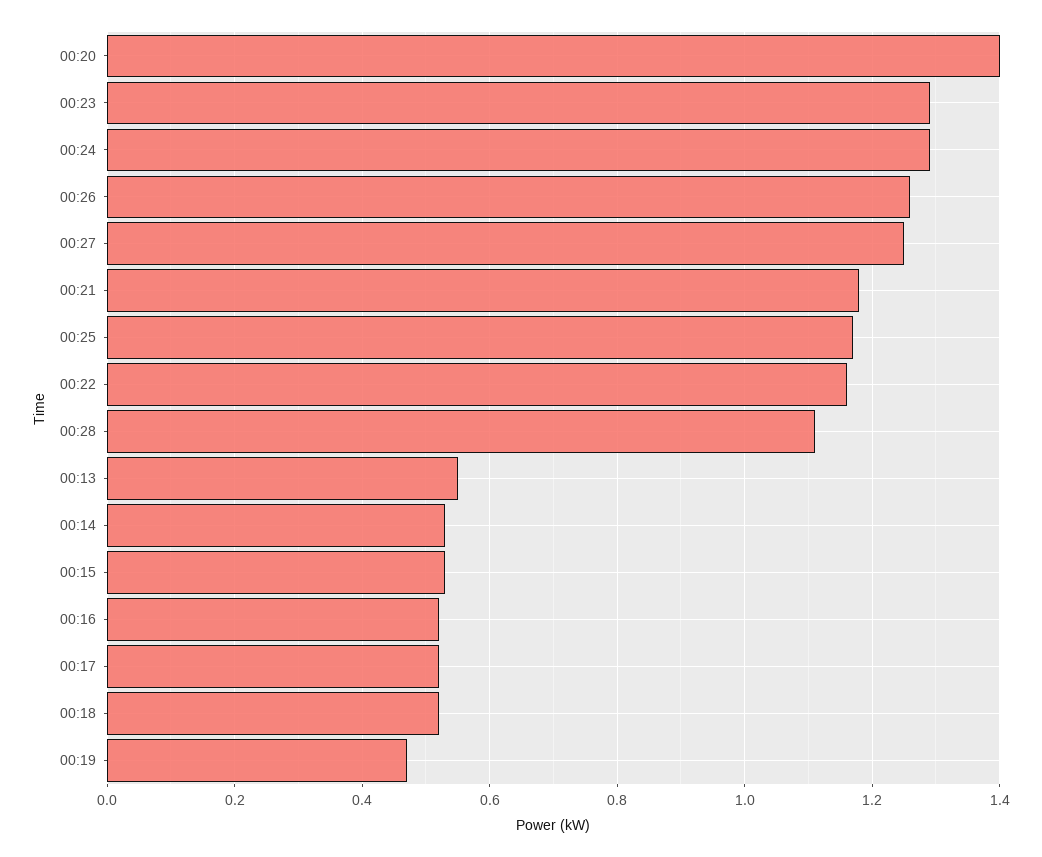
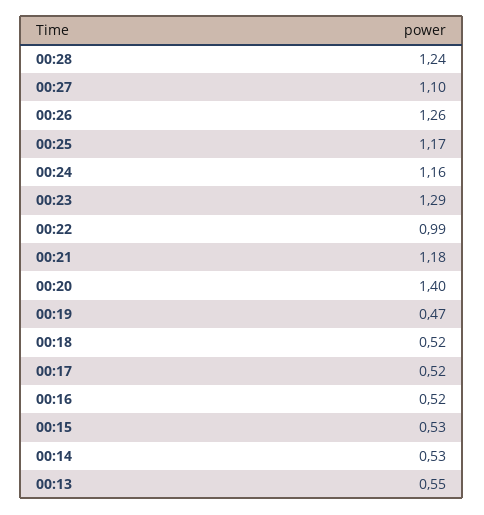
00:24: 1.3 -> 1.16
00:27: 1.25 -> 1.1
00:22: 1.15 -> 0.99
00:28: 1.1 -> 1.24

